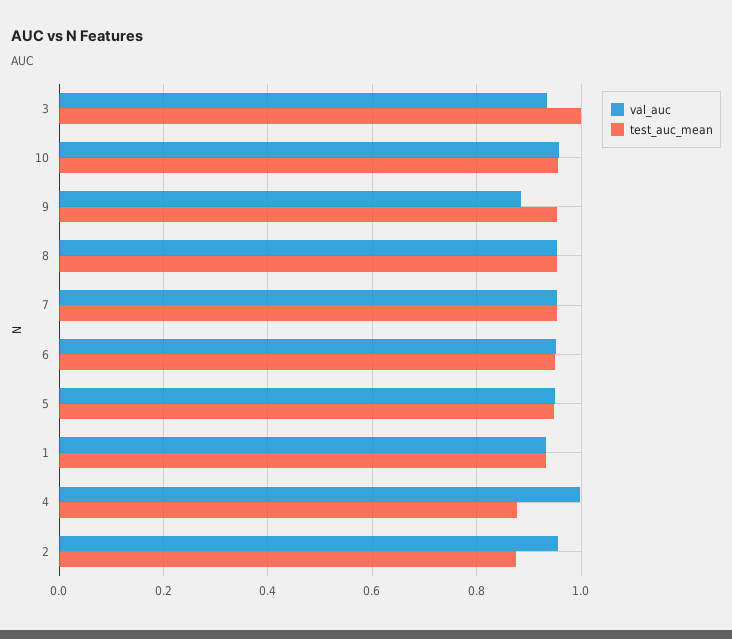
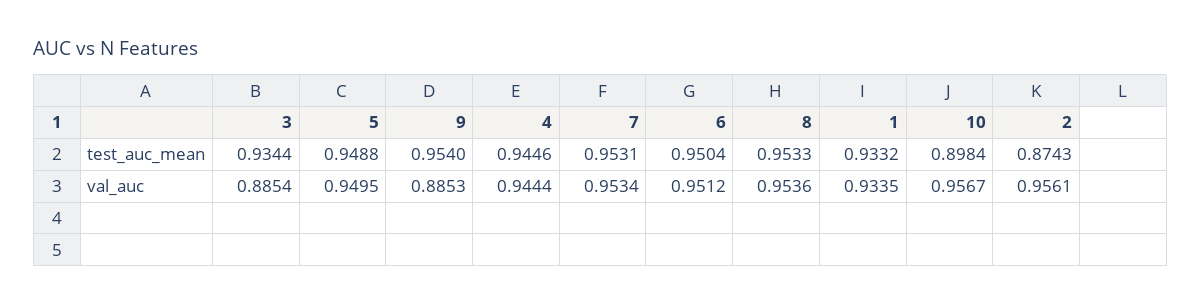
val_auc, 3: 0.94 -> 0.8854
test_auc_mean, 3: 1 -> 0.9344
test_auc_mean, 10: 0.96 -> 0.8984
val_auc, 4: 1 -> 0.9444
test_auc_mean, 4: 0.88 -> 0.9446

